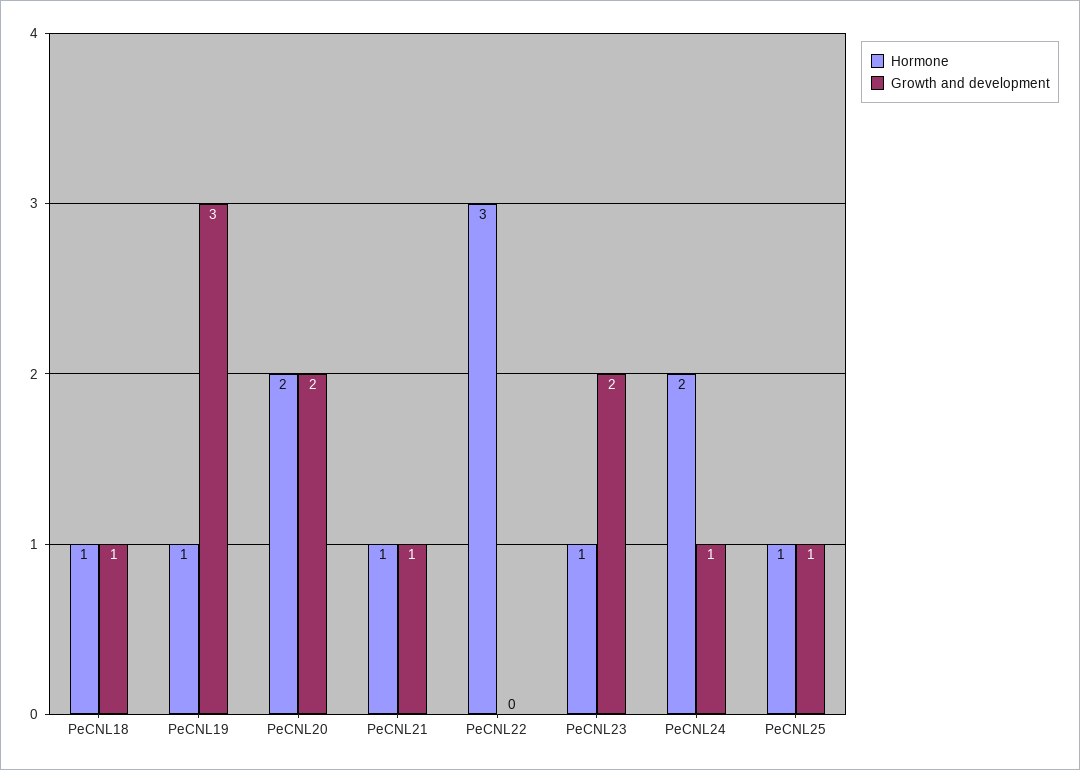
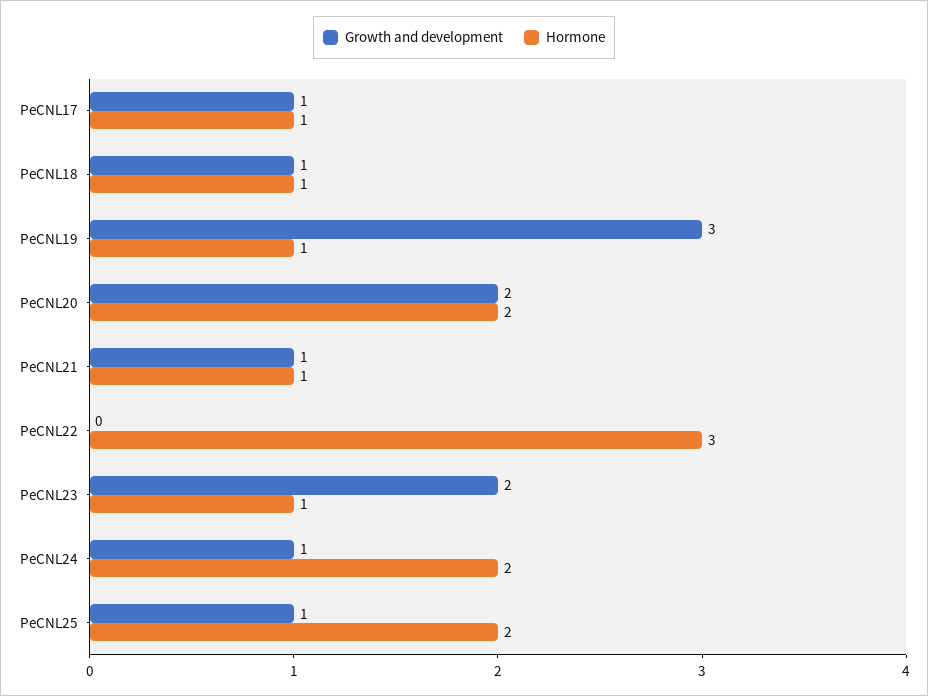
Hormone, PeCNL25: 1 -> 2
Growth and development, PeCNL17: none -> 1
Hormone, PeCNL17: none -> 1

